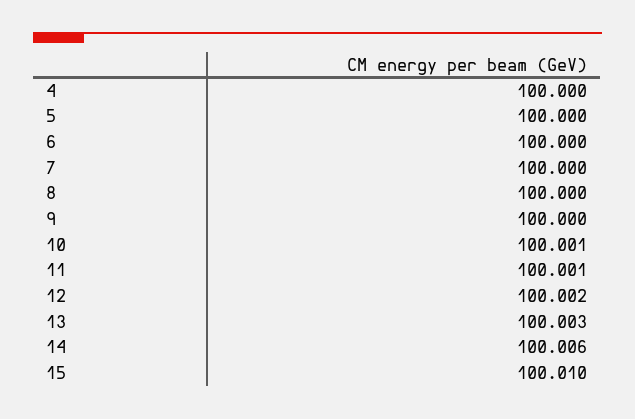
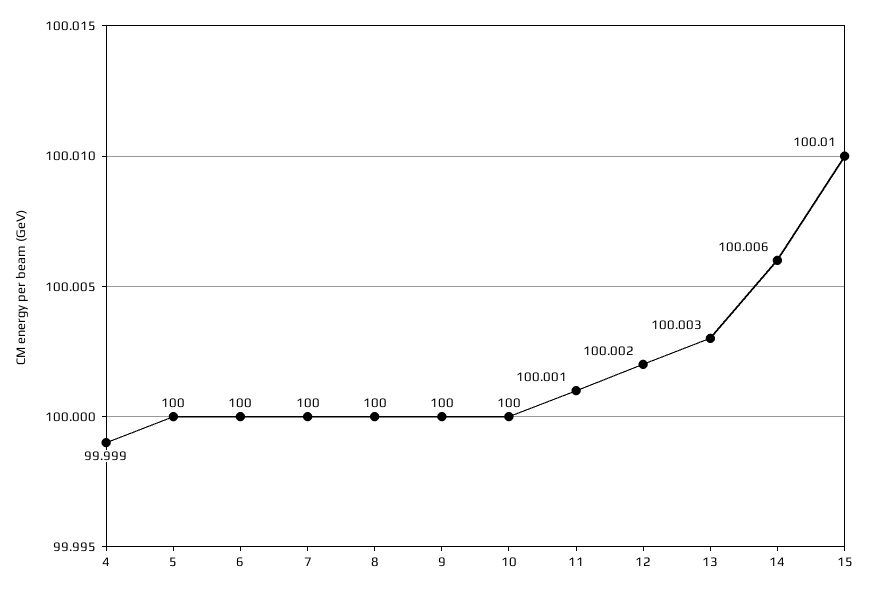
4: 100 -> 99.999
10: 100.001 -> 100

